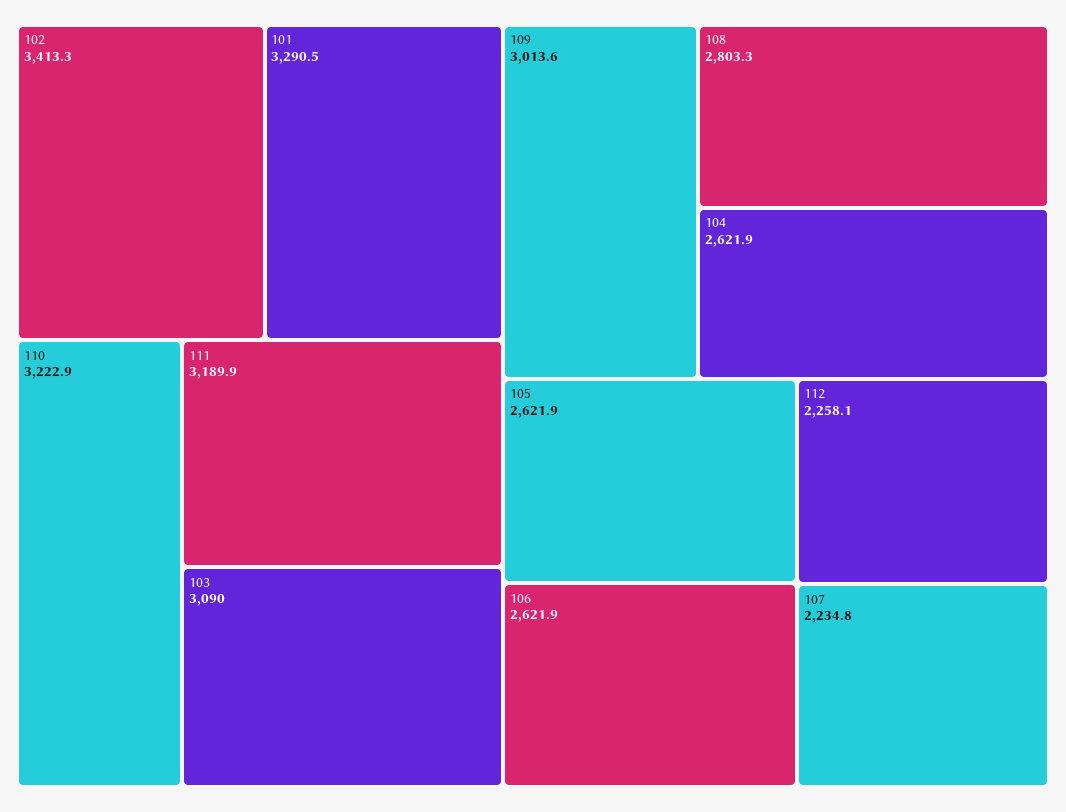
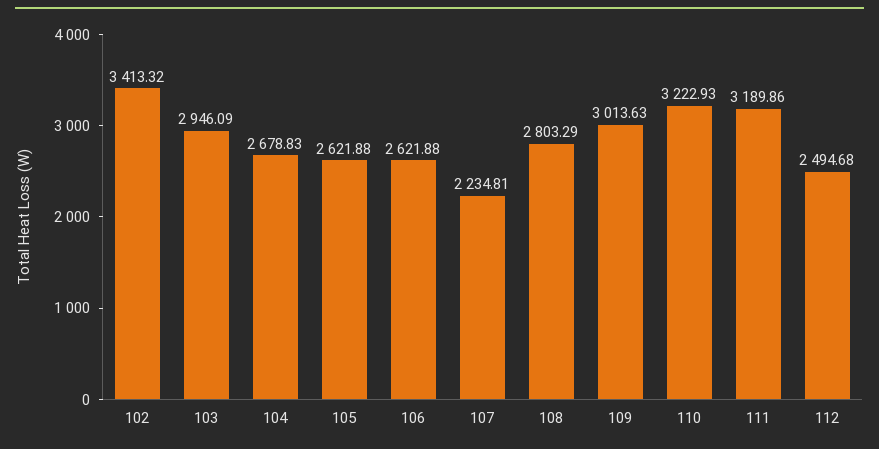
101: 3290.5 -> none
103: 3090 -> 2946.09
104: 2621.9 -> 2678.83
112: 2258.1 -> 2494.68

